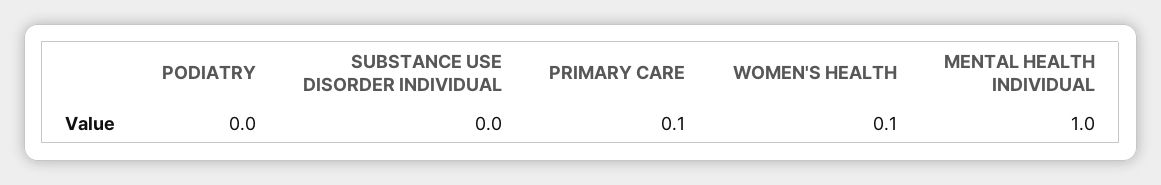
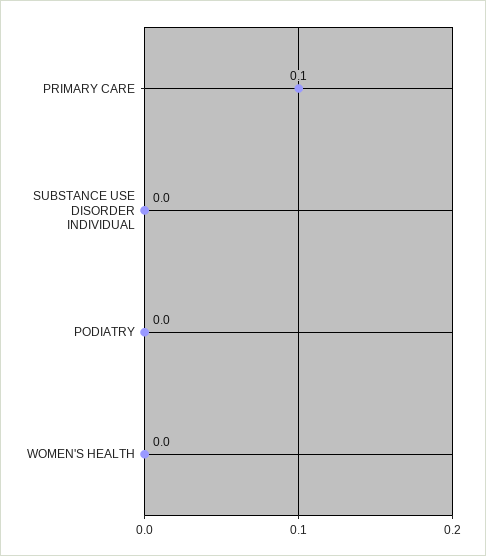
WOMEN'S HEALTH: 0.1 -> 0
MENTAL HEALTH INDIVIDUAL: 1 -> none

